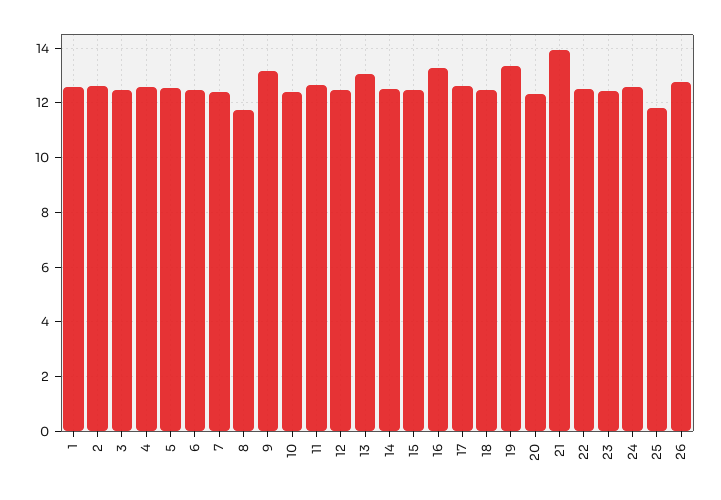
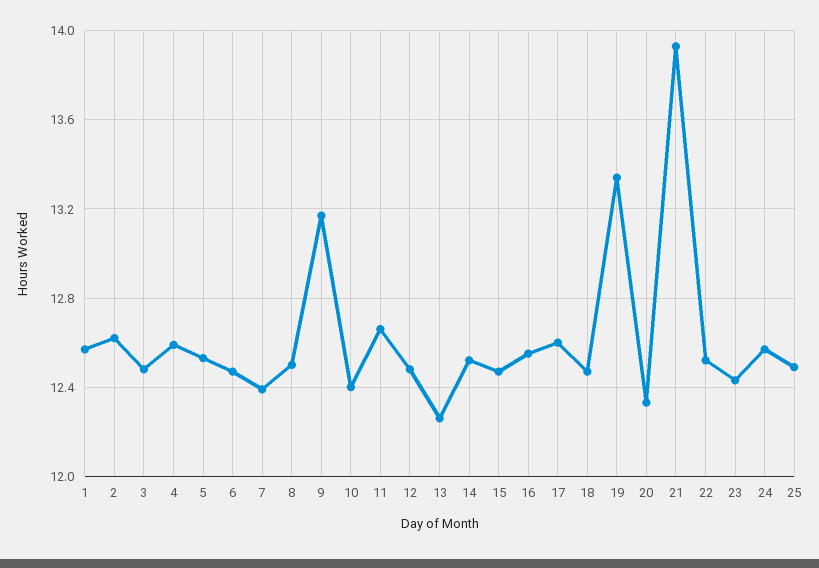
8: 11.75 -> 12.5
13: 13 -> 12.25
16: 13.25 -> 12.55
25: 11.75 -> 12.5
26: 12.75 -> none

